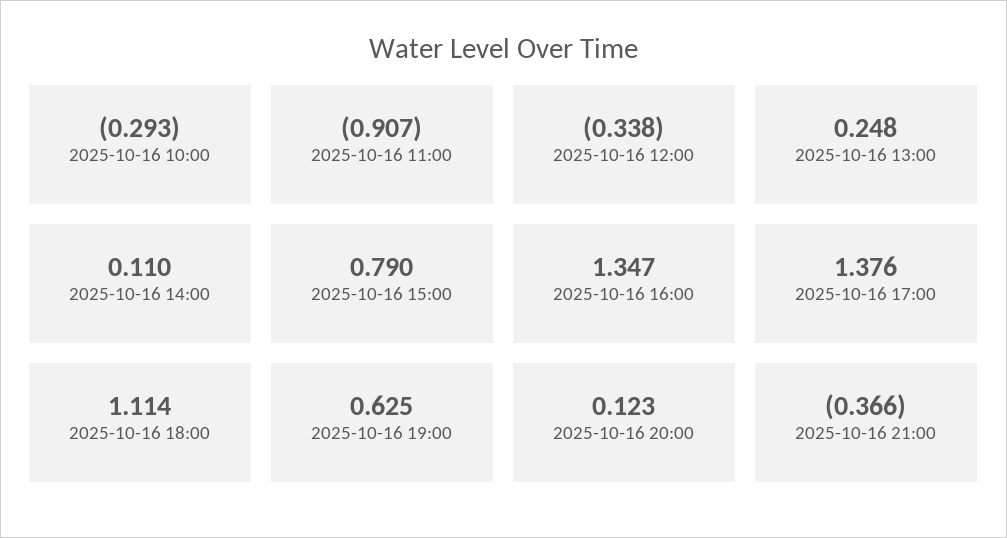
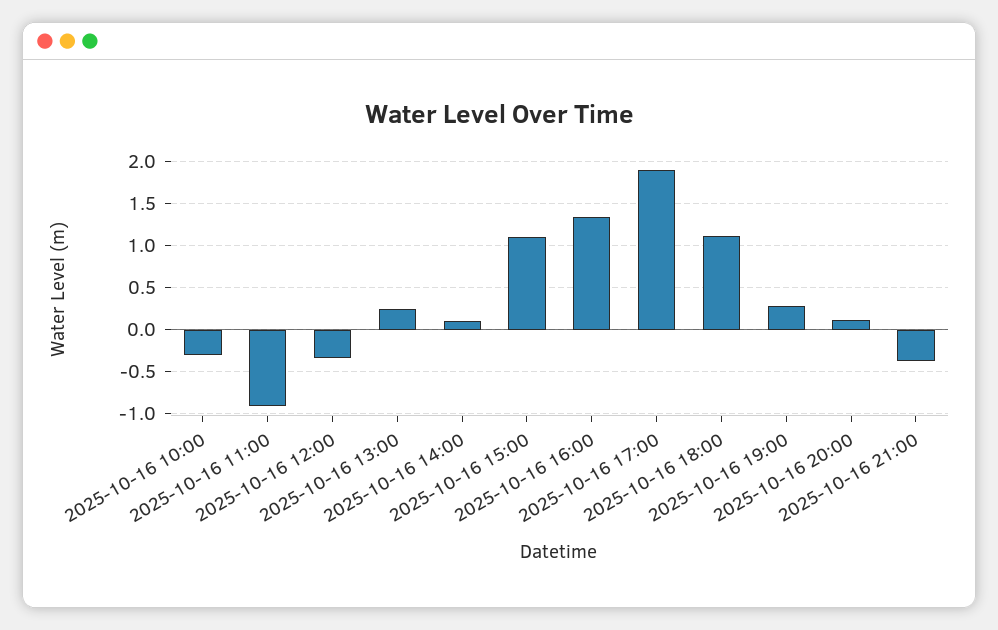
2025-10-16 15:00: 0.79 -> 1.1
2025-10-16 17:00: 1.376 -> 1.9
2025-10-16 19:00: 0.625 -> 0.3

